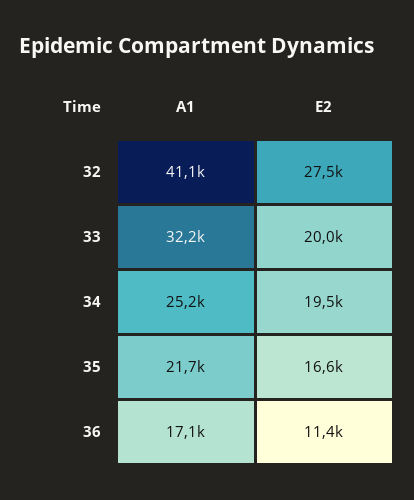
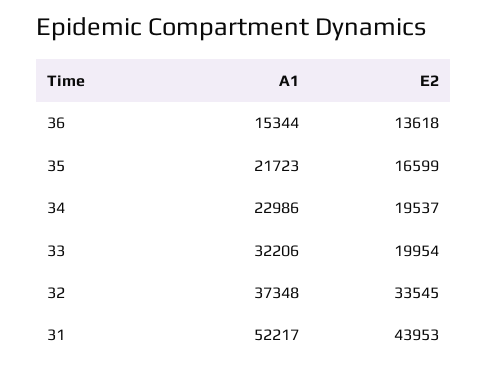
A1, 32: 41100 -> 37348
E2, 32: 27500 -> 33545
A1, 34: 25200 -> 22986
A1, 36: 17100 -> 15344
E2, 36: 11400 -> 13618
A1, 31: none -> 52217
E2, 31: none -> 43953

